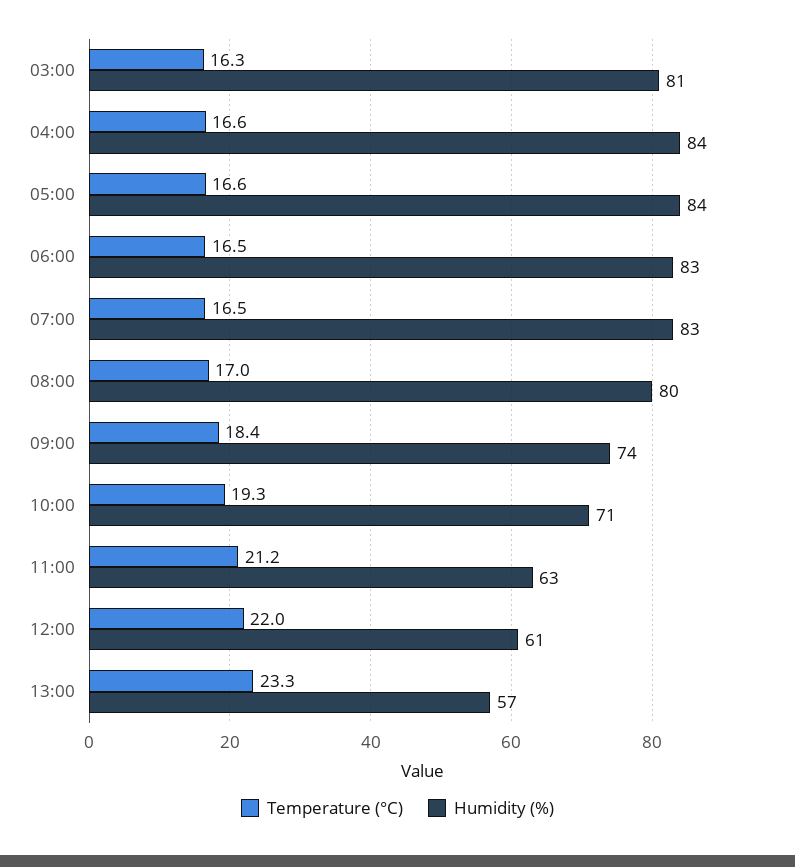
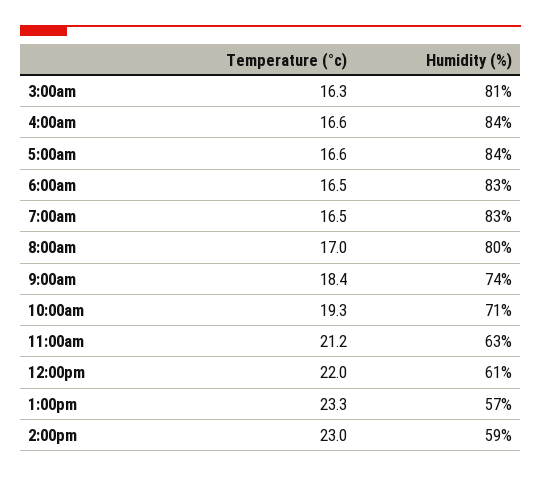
Temperature (°C), 2:00pm: none -> 23
Humidity (%), 2:00pm: none -> 59

